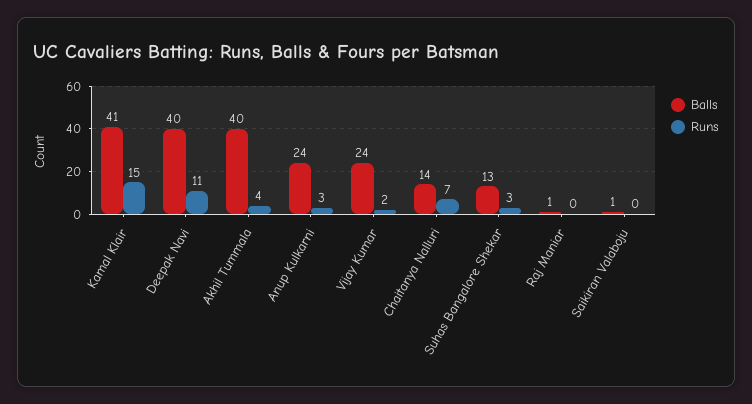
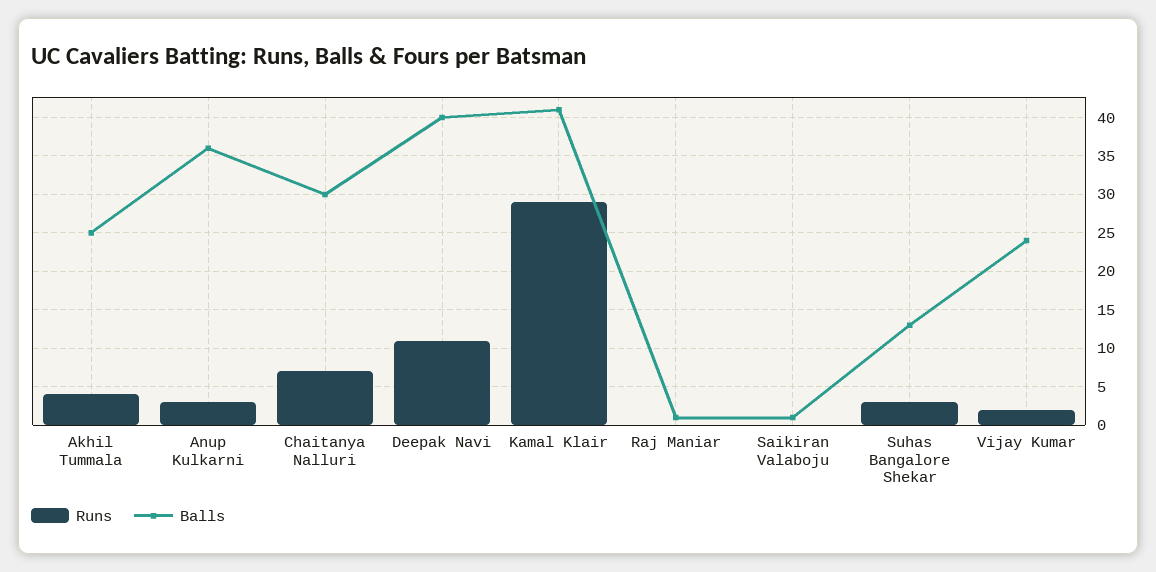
Runs, Kamal Klair: 15 -> 29
Balls, Akhil Tummala: 40 -> 25
Balls, Anup Kulkarni: 24 -> 36
Balls, Chaitanya Nalluri: 14 -> 30

